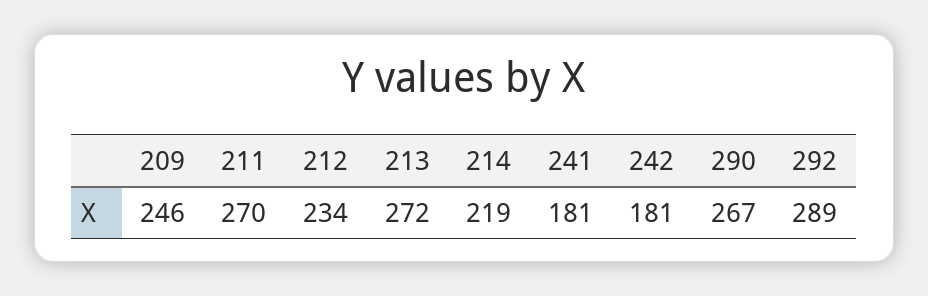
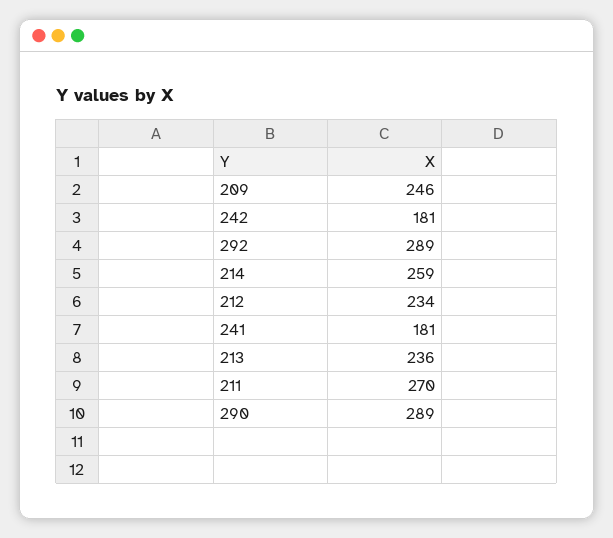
213: 272 -> 236
214: 219 -> 259
290: 267 -> 289

